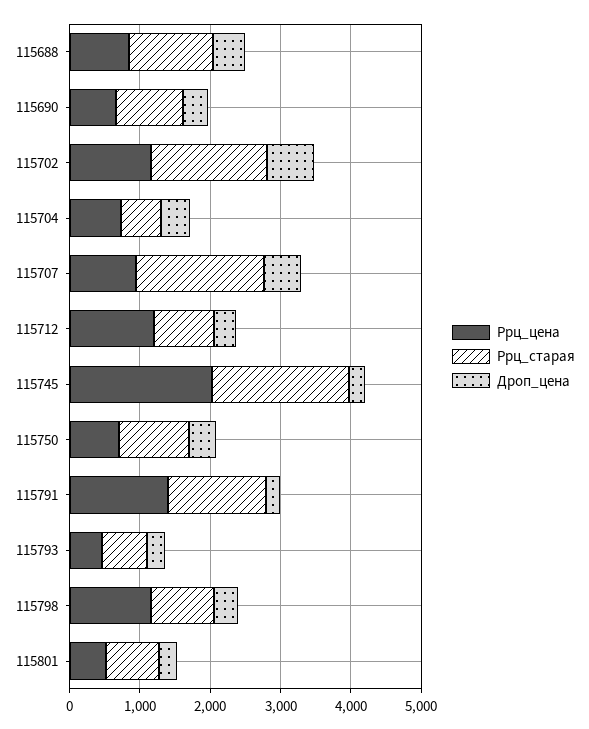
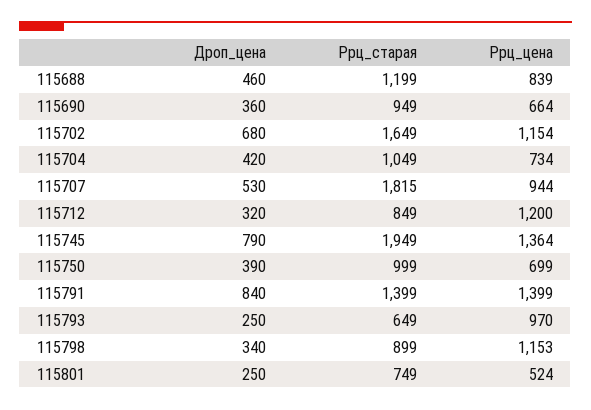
Ррц_старая, 115704: 600 -> 1049
Ррц_цена, 115745: 2000 -> 1364
Дроп_цена, 115745: 200 -> 790
Дроп_цена, 115791: 200 -> 840
Ррц_цена, 115793: 400 -> 970

